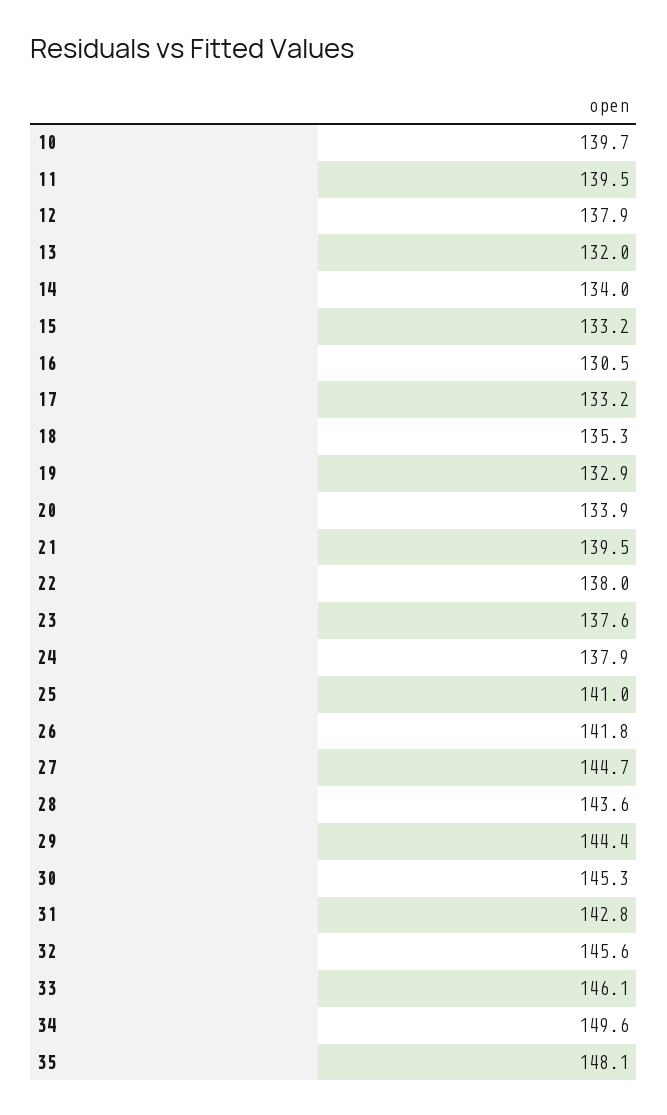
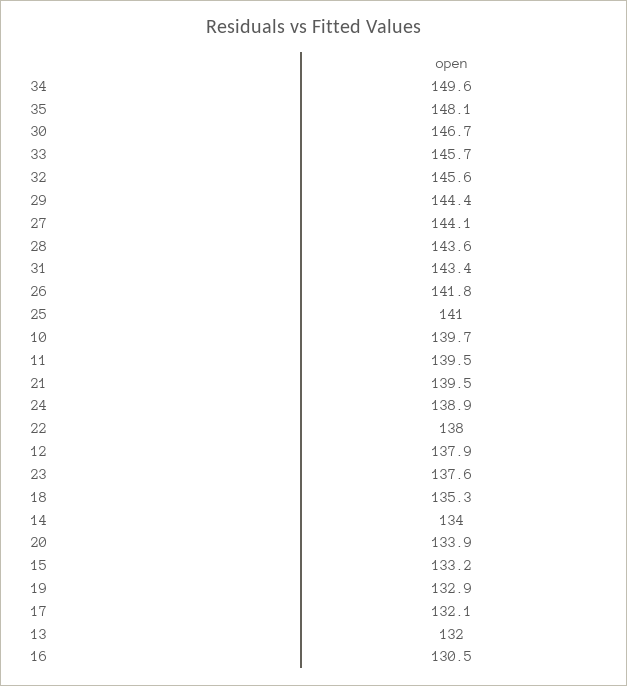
17: 133.2 -> 132.1
24: 137.9 -> 138.9
27: 144.7 -> 144.1
30: 145.3 -> 146.7
31: 142.8 -> 143.4
33: 146.1 -> 145.7

